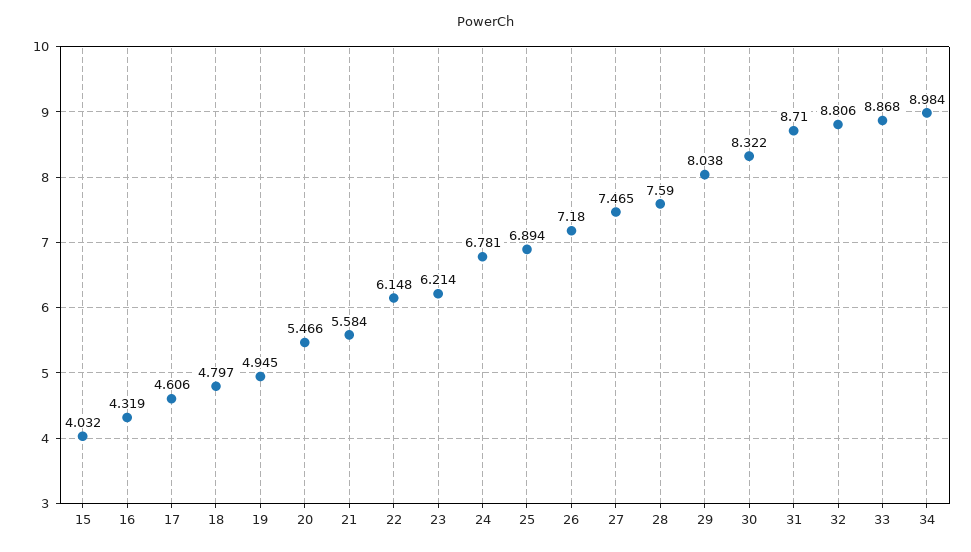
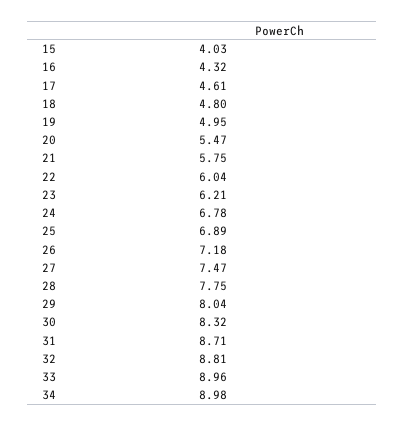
21: 5.584 -> 5.75
22: 6.148 -> 6.04
28: 7.59 -> 7.75
33: 8.868 -> 8.96

